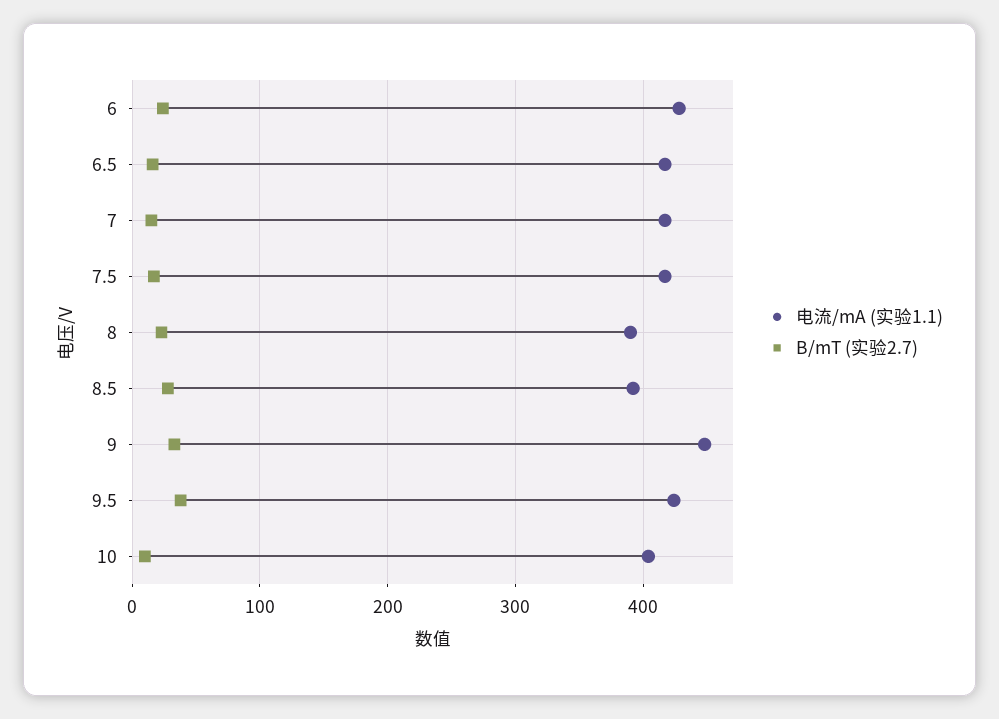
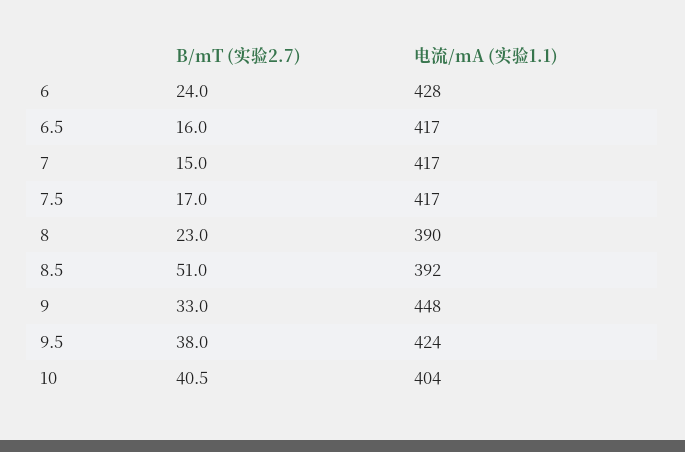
B/mT (实验2.7), 8.5: 30 -> 51
B/mT (实验2.7), 10: 10 -> 40.5

